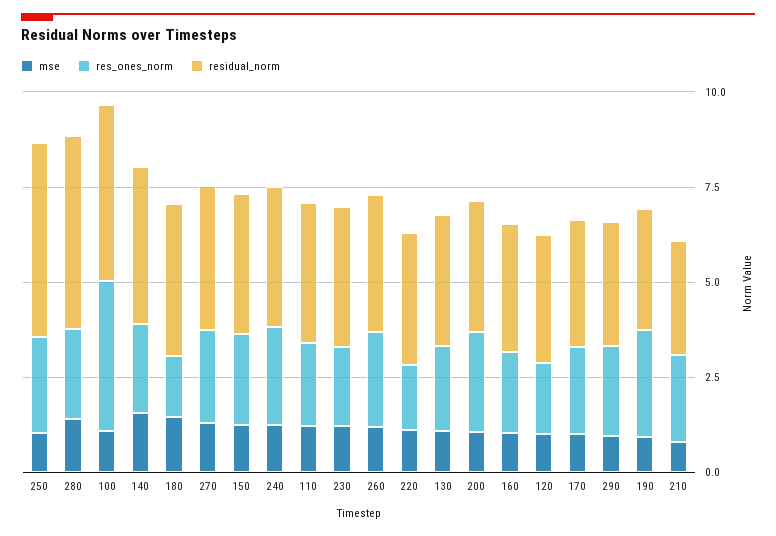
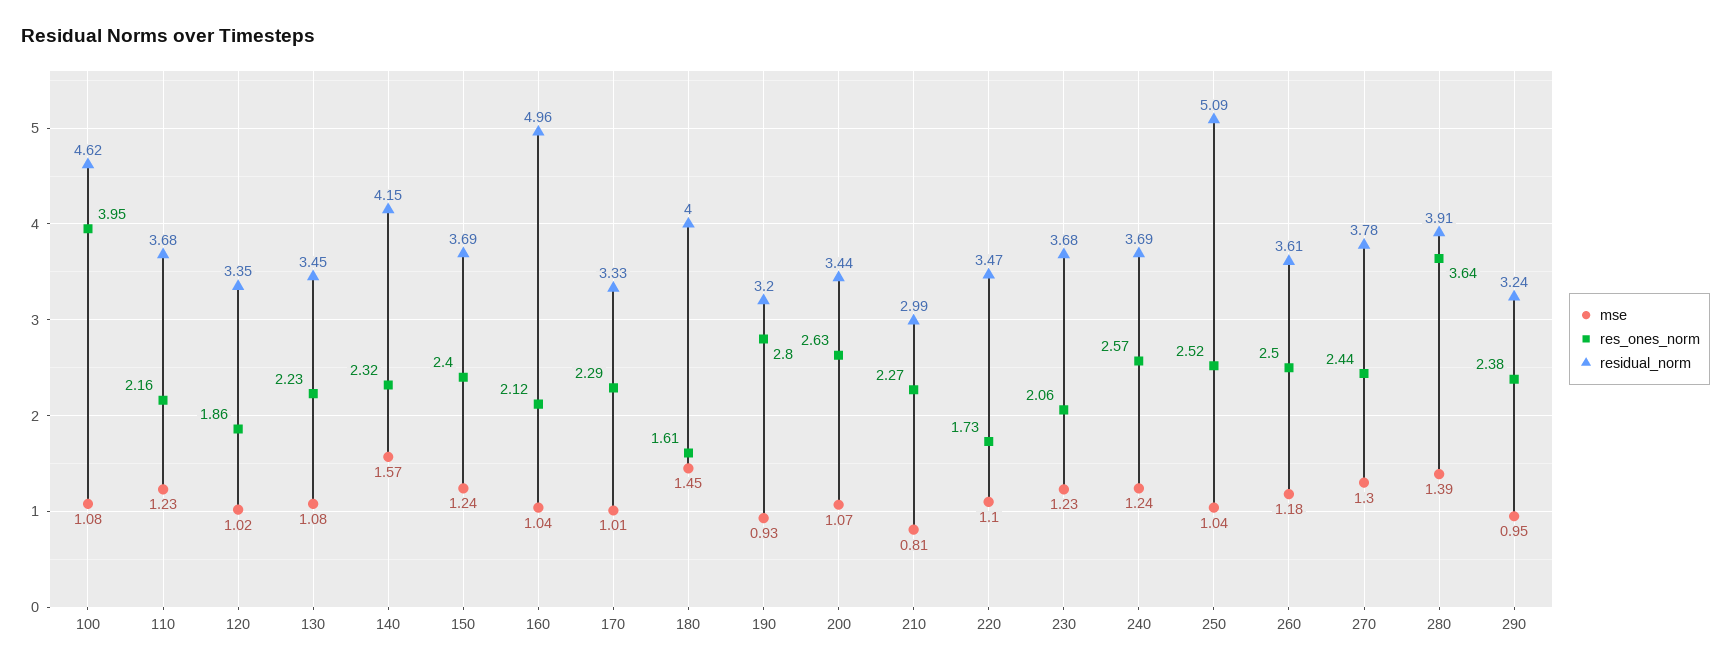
res_ones_norm, 280: 2.5 -> 3.64
residual_norm, 280: 5 -> 3.91
residual_norm, 160: 3.5 -> 4.96

